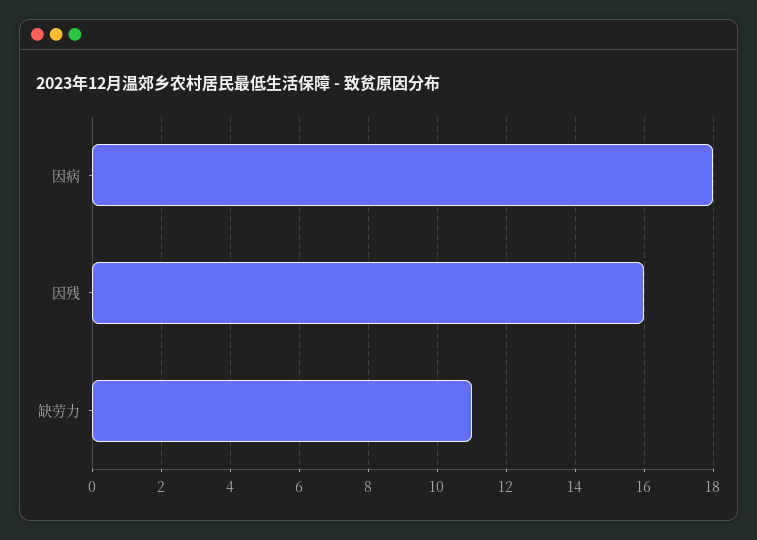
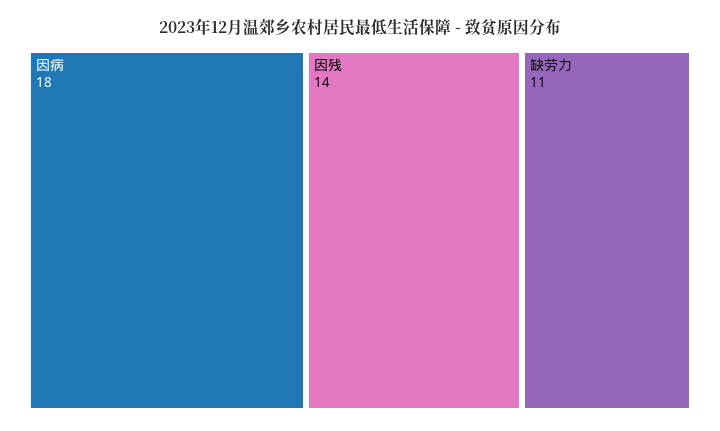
因残: 16 -> 14

